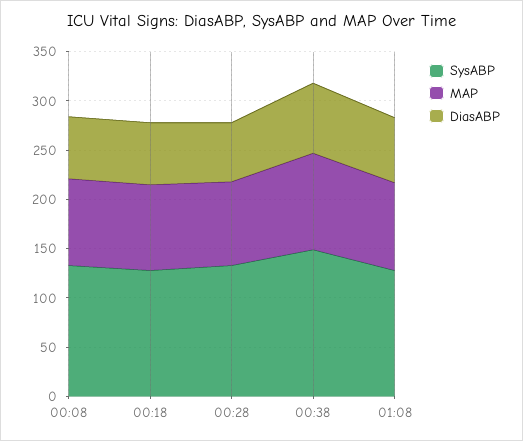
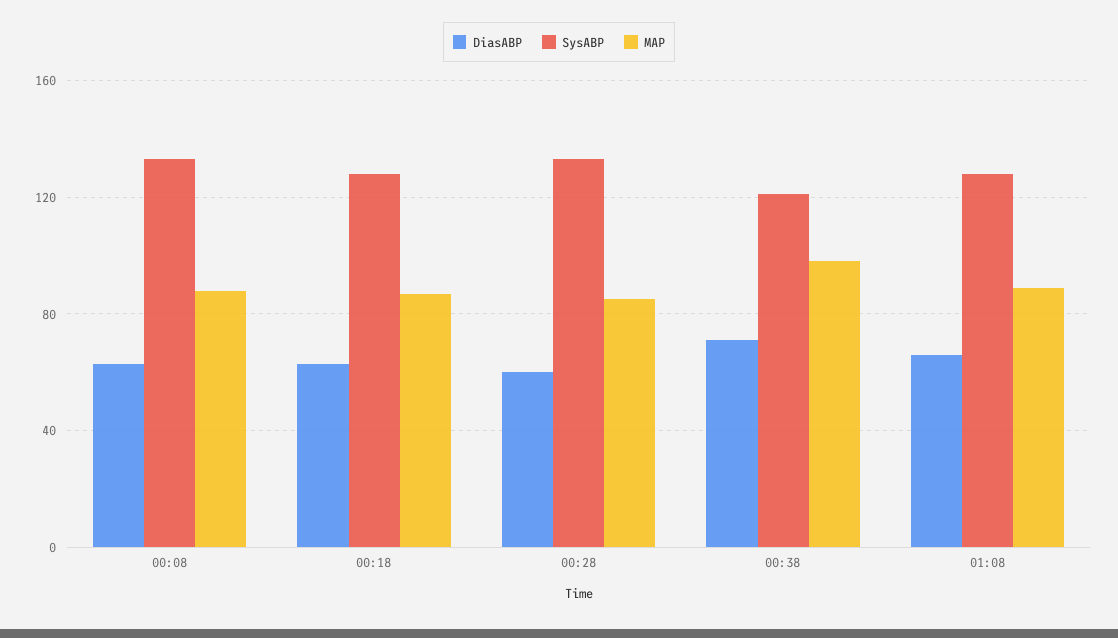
SysABP, 00:38: 150 -> 120

